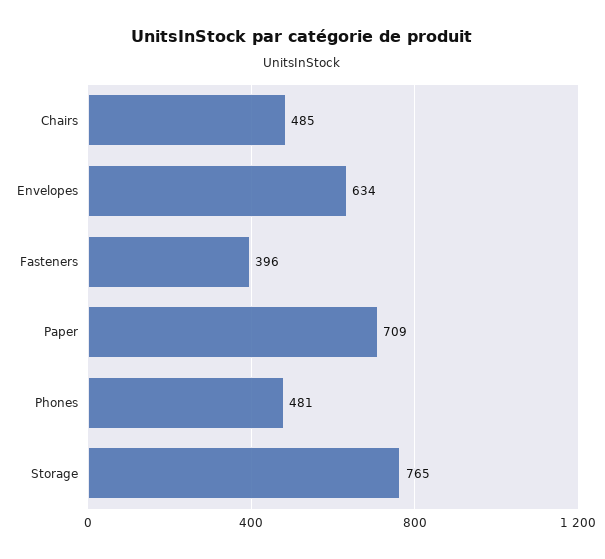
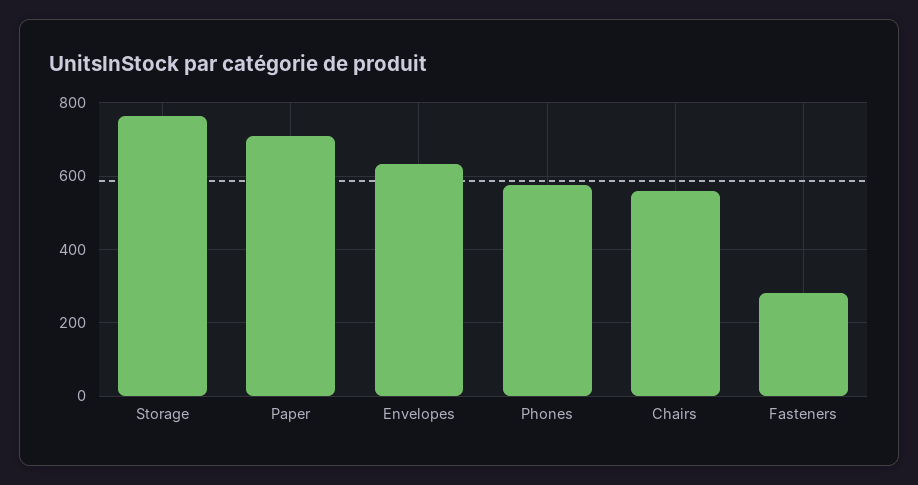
Chairs: 485 -> 560
Fasteners: 396 -> 280
Phones: 481 -> 580

